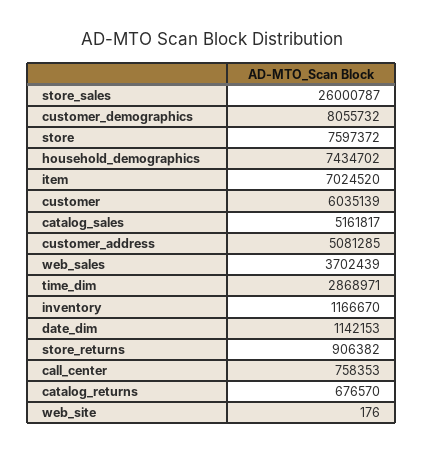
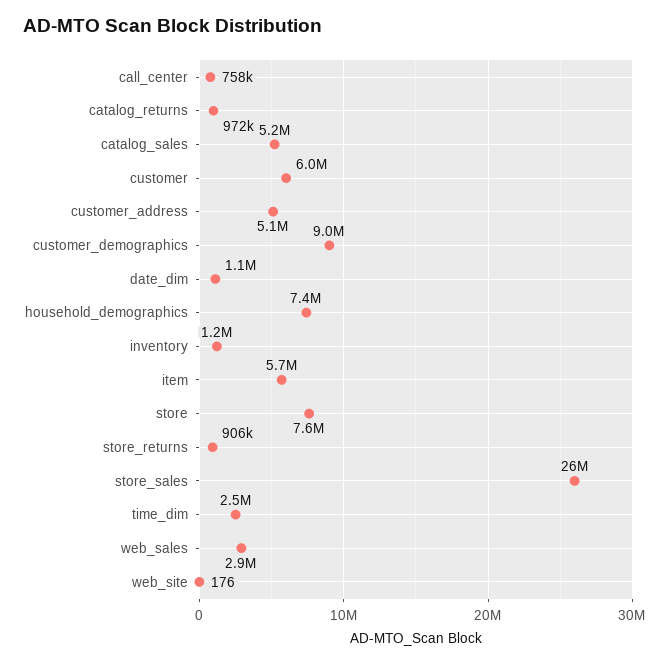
customer_demographics: 8055732 -> 9000000
item: 7024520 -> 5700000
web_sales: 3702439 -> 2900000
time_dim: 2868971 -> 2500000
catalog_returns: 676570 -> 972000

